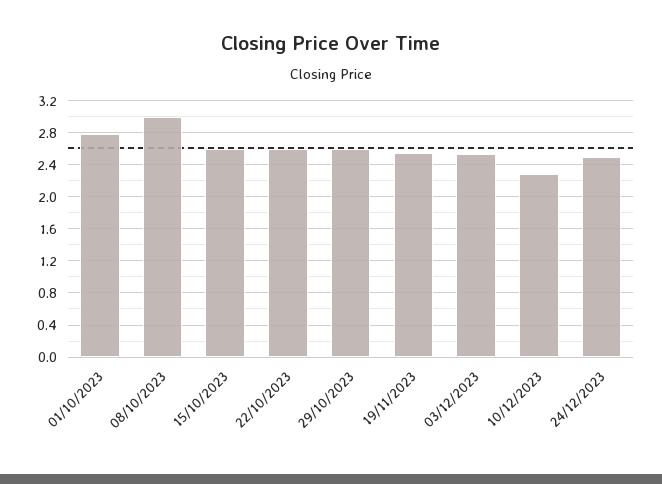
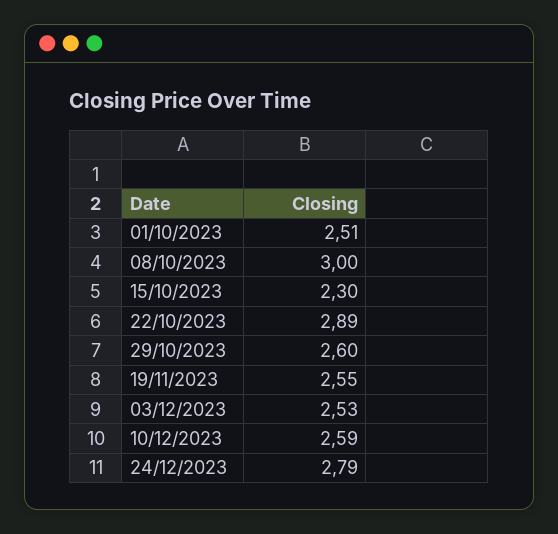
01/10/2023: 2.8 -> 2.51
15/10/2023: 2.6 -> 2.3
22/10/2023: 2.6 -> 2.89
10/12/2023: 2.3 -> 2.59
24/12/2023: 2.5 -> 2.79

